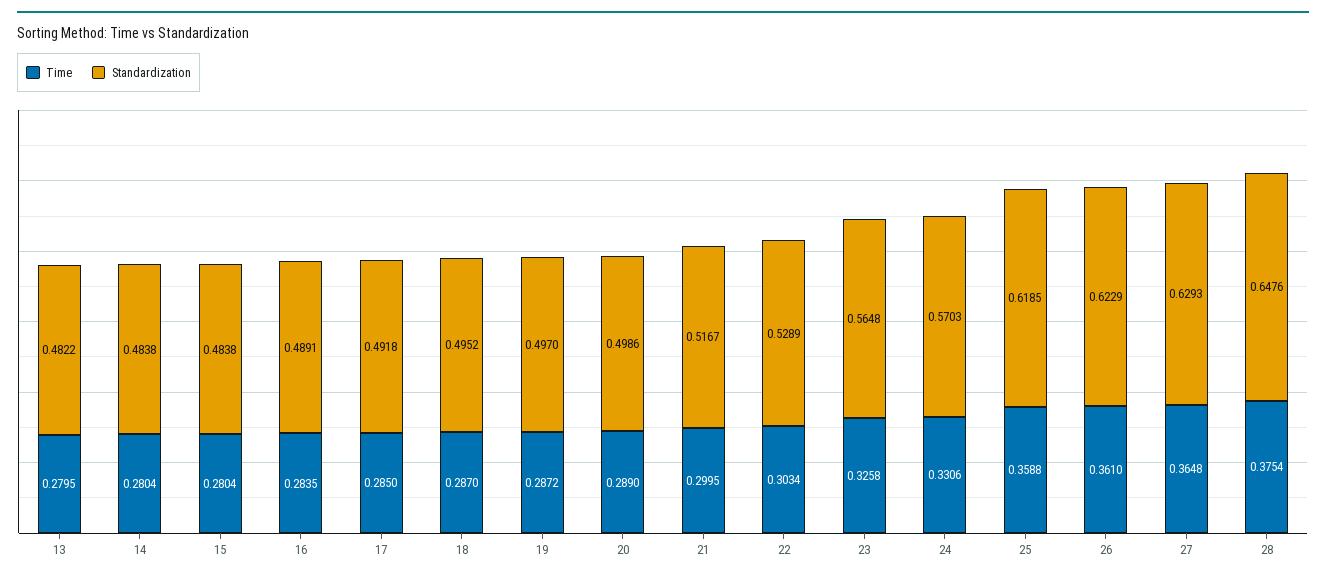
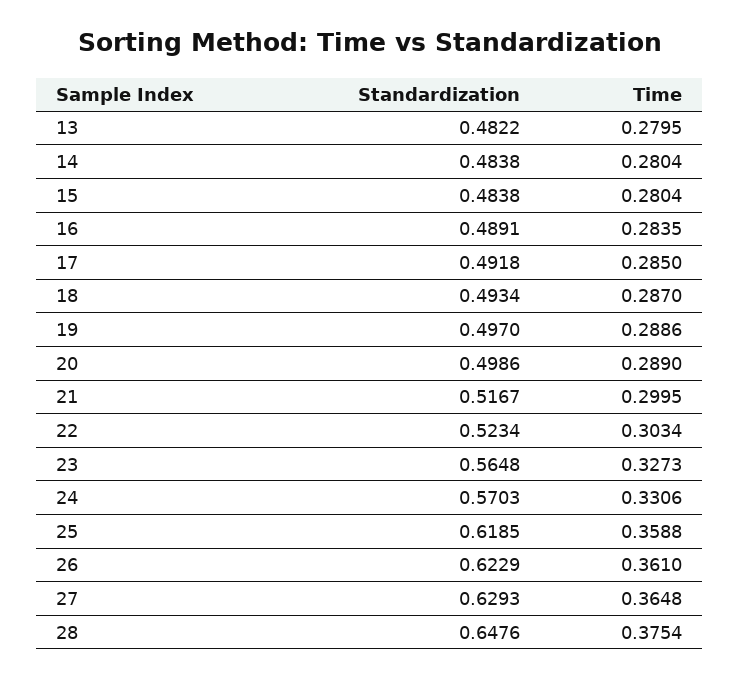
Standardization, 18: 0.4952 -> 0.4934
Time, 19: 0.2872 -> 0.2886
Standardization, 22: 0.5289 -> 0.5234
Time, 23: 0.3258 -> 0.3273

